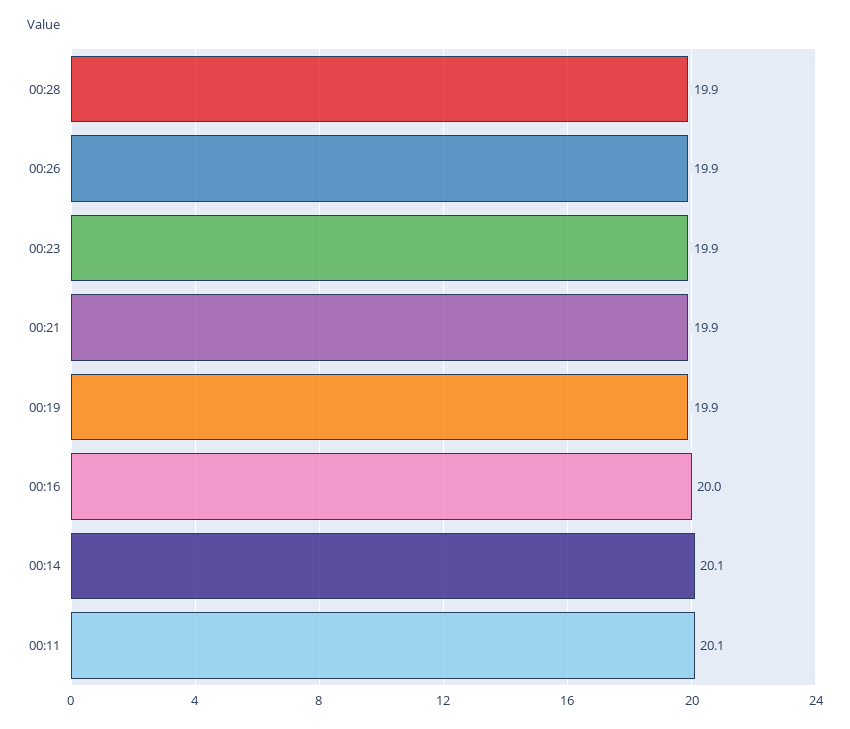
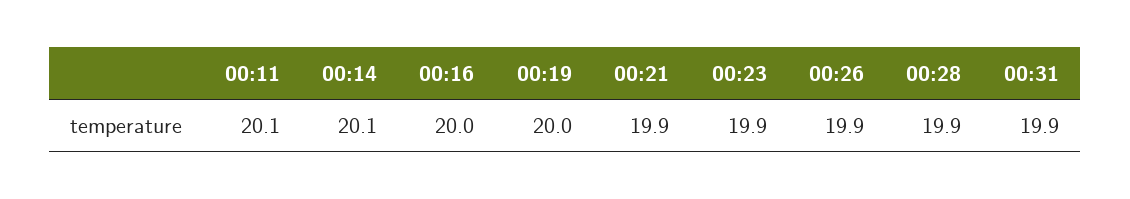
00:19: 19.9 -> 20
00:31: none -> 19.9

